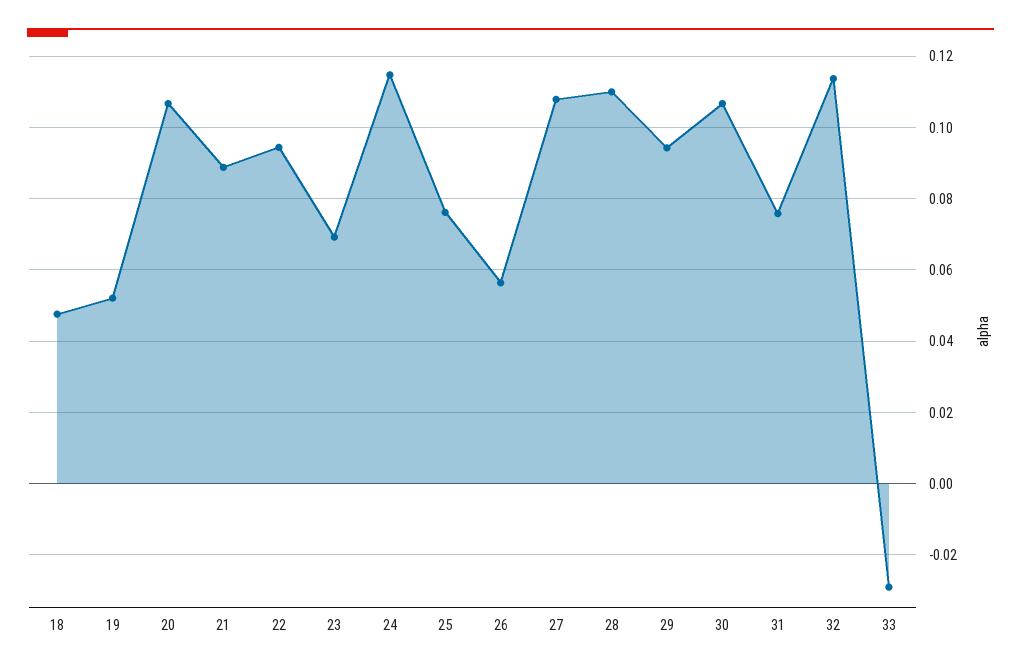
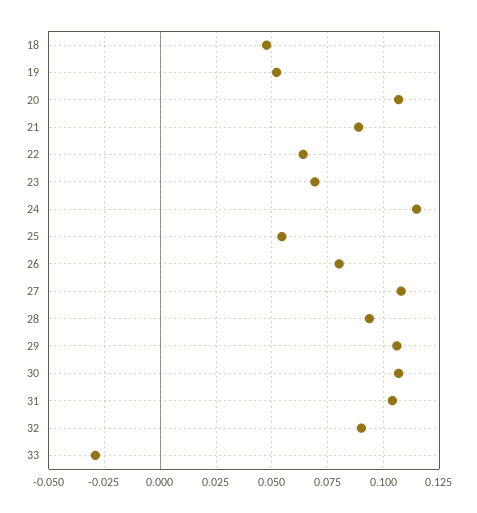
22: 0.094 -> 0.065
25: 0.076 -> 0.055
26: 0.056 -> 0.08
28: 0.11 -> 0.095
29: 0.094 -> 0.105
31: 0.076 -> 0.105
32: 0.114 -> 0.09

